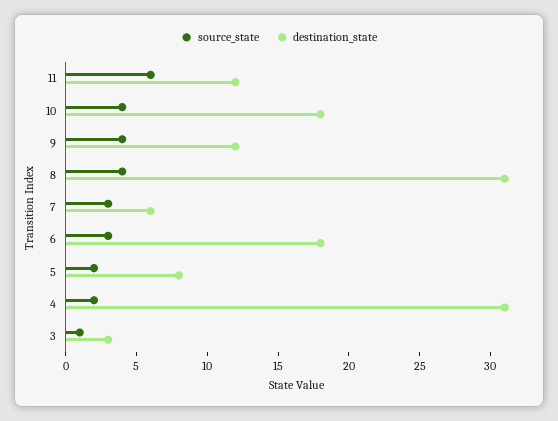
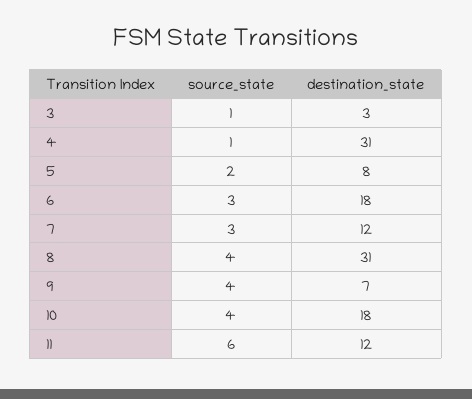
destination_state, 9: 12 -> 7
destination_state, 7: 6 -> 12
source_state, 4: 2 -> 1

